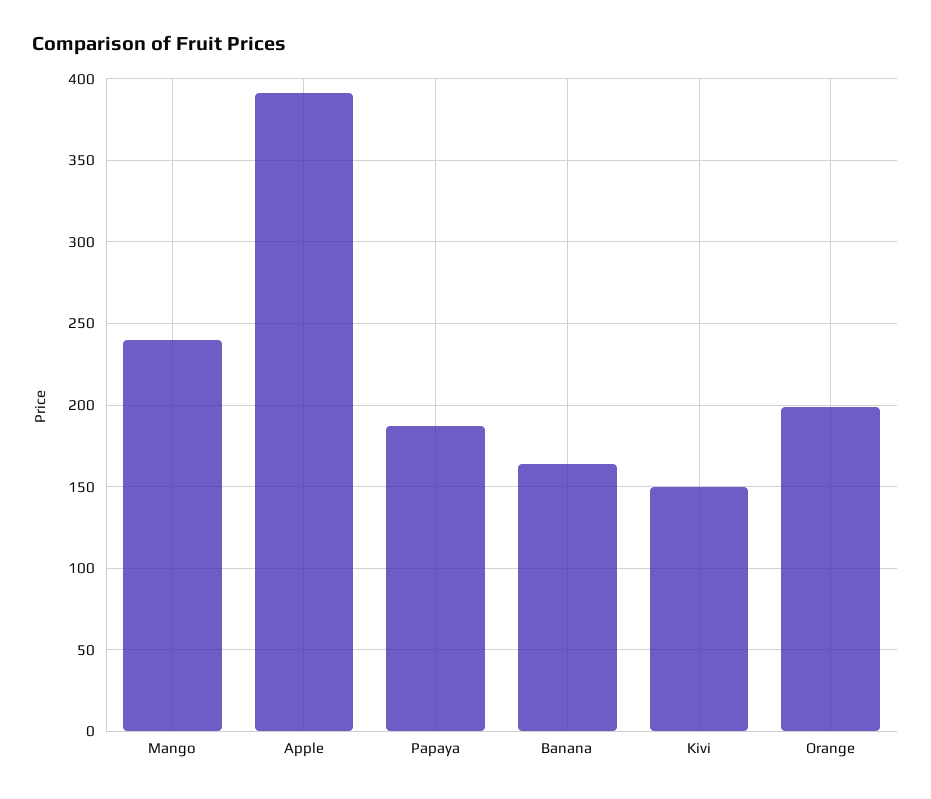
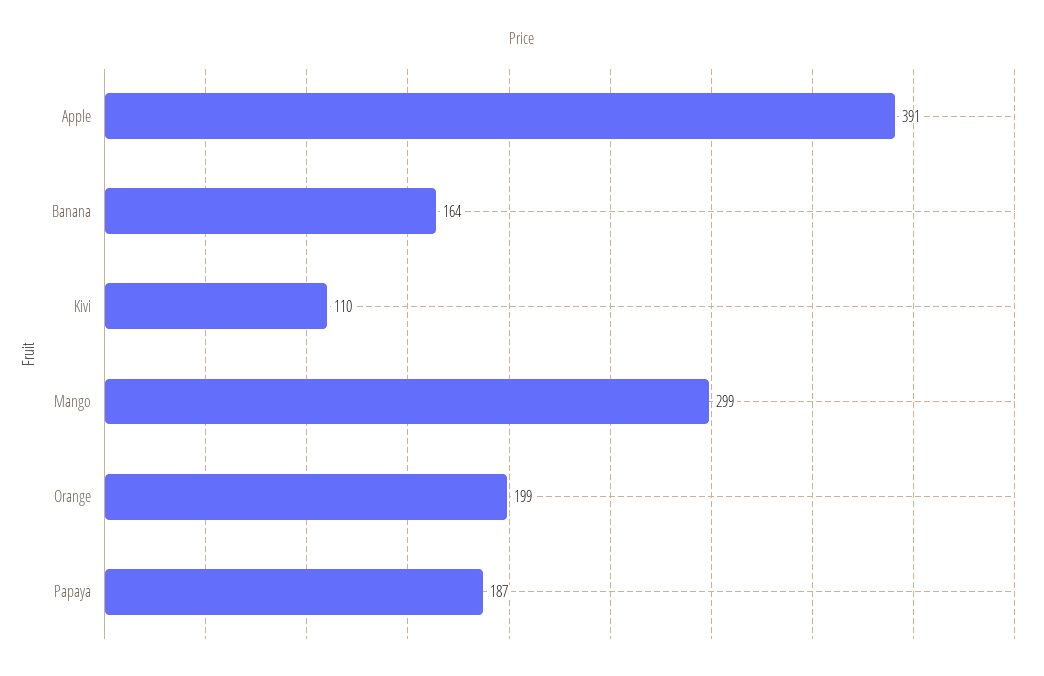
Mango: 240 -> 299
Kivi: 150 -> 110

